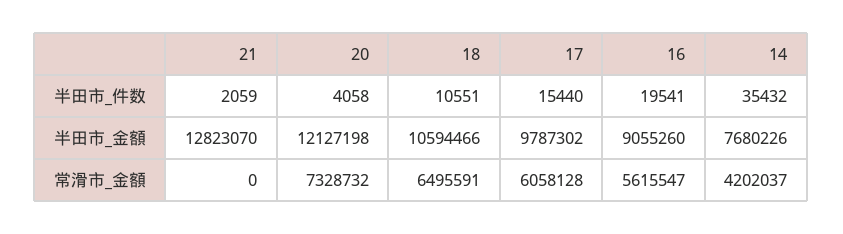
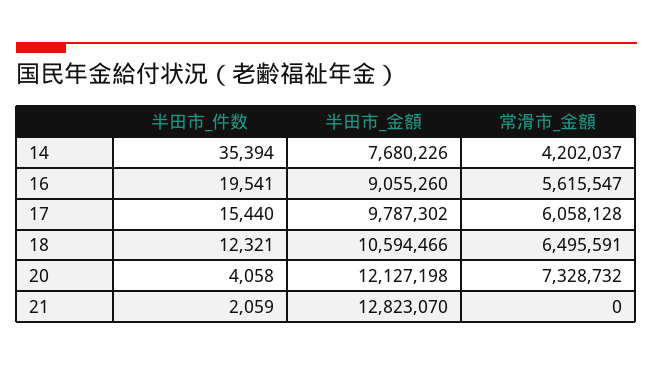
18, 半田市_件数: 10551 -> 12321
14, 半田市_件数: 35432 -> 35394

